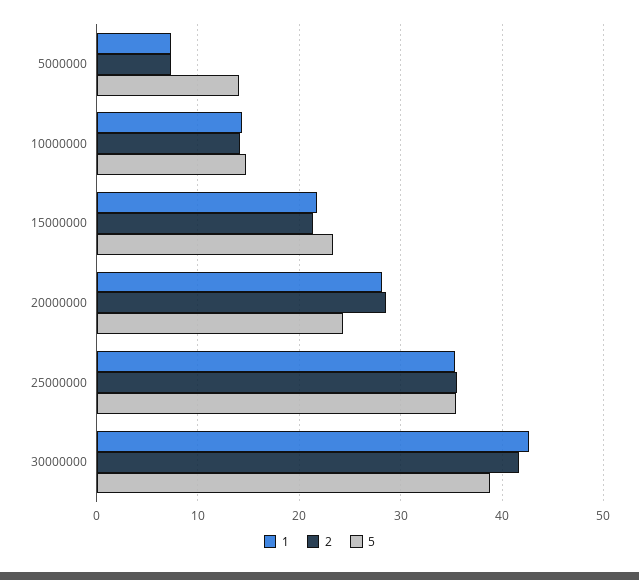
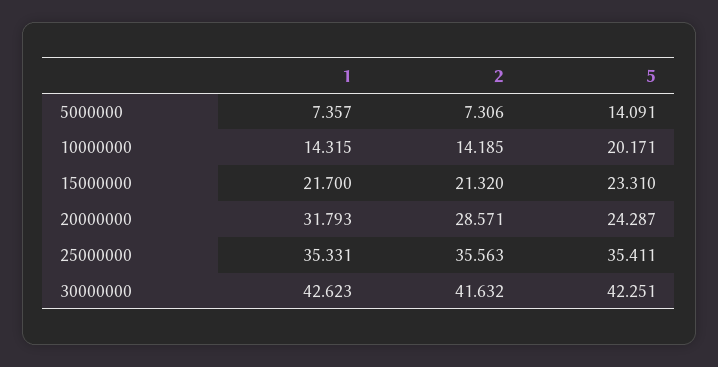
5, 10000000: 15 -> 20.171
1, 20000000: 28 -> 31.793
5, 30000000: 39 -> 42.251

